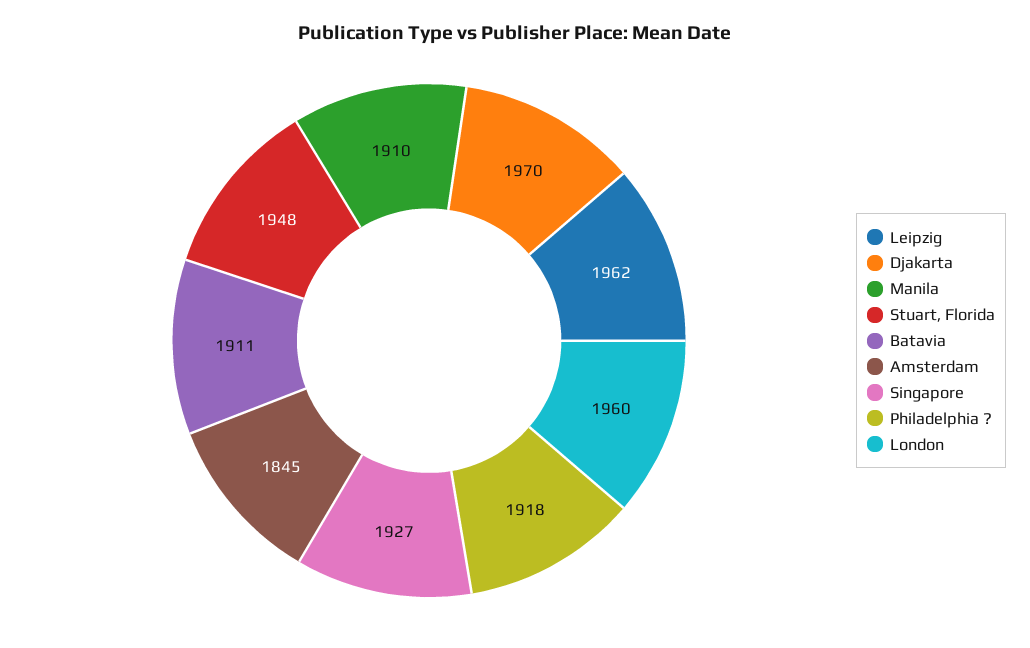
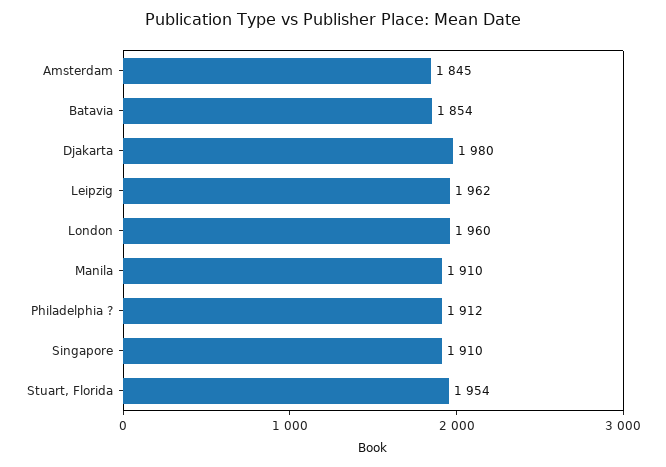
Djakarta: 1970 -> 1980
Stuart, Florida: 1948 -> 1954
Batavia: 1911 -> 1854
Singapore: 1927 -> 1910
Philadelphia ?: 1918 -> 1912

